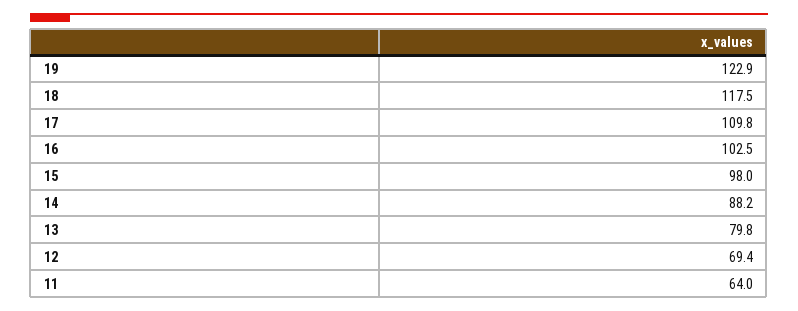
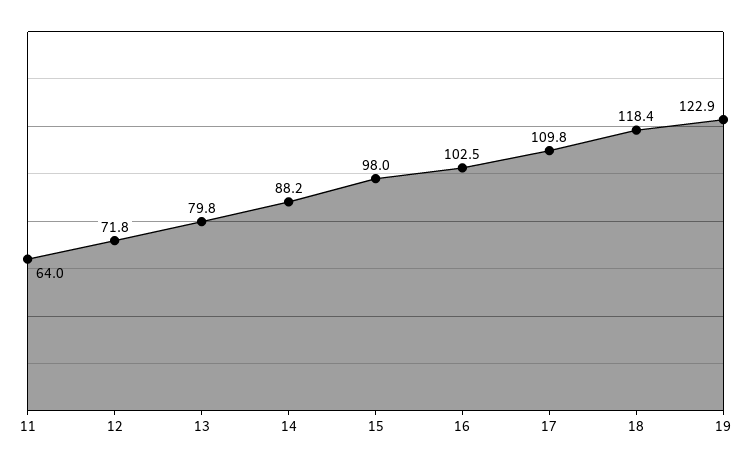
18: 117.5 -> 118.4
12: 69.4 -> 71.8

